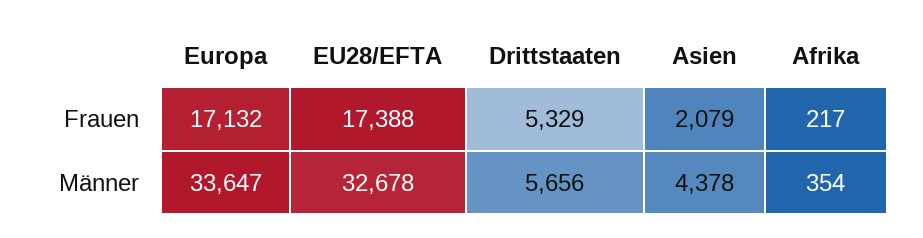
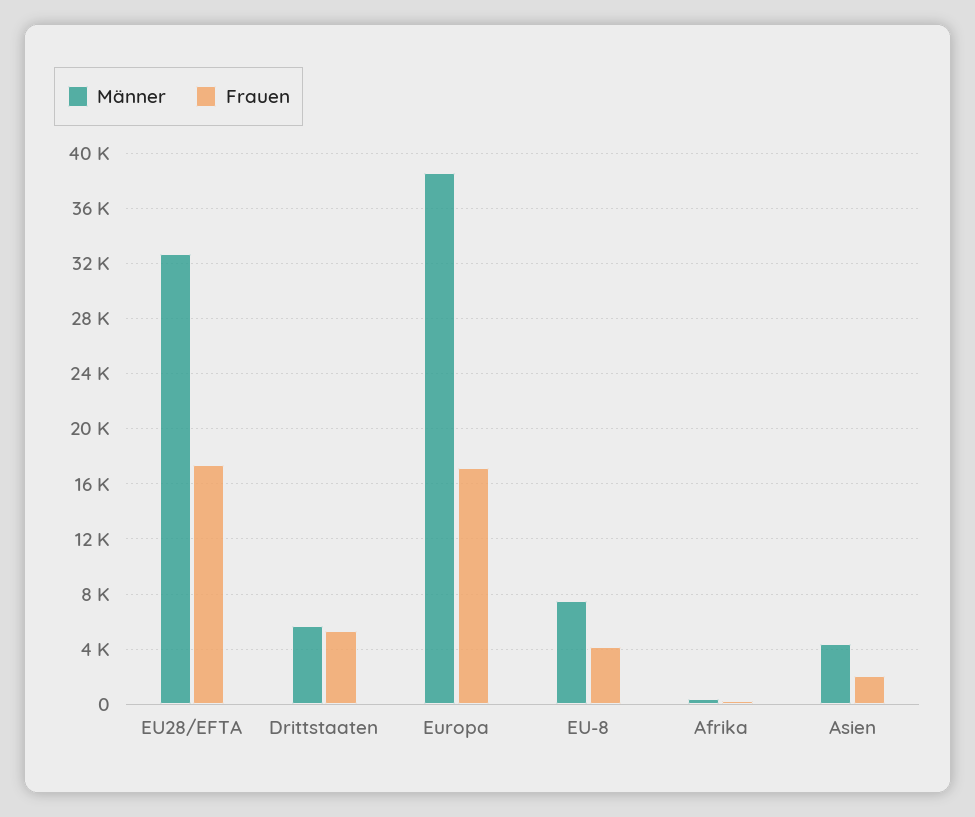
Männer, Europa: 33647 -> 38500
Männer, EU-8: none -> 7500
Frauen, EU-8: none -> 4000

